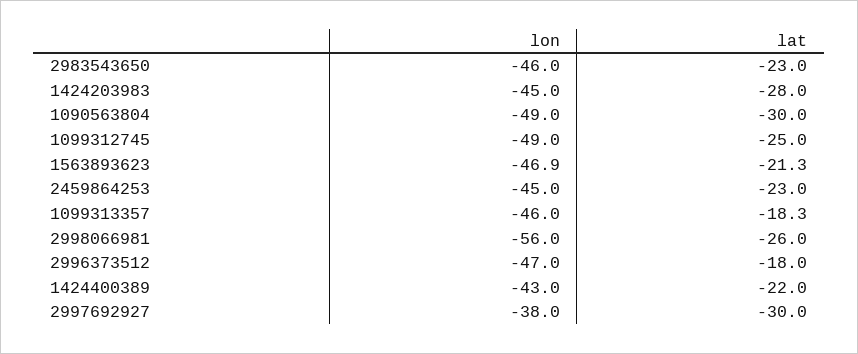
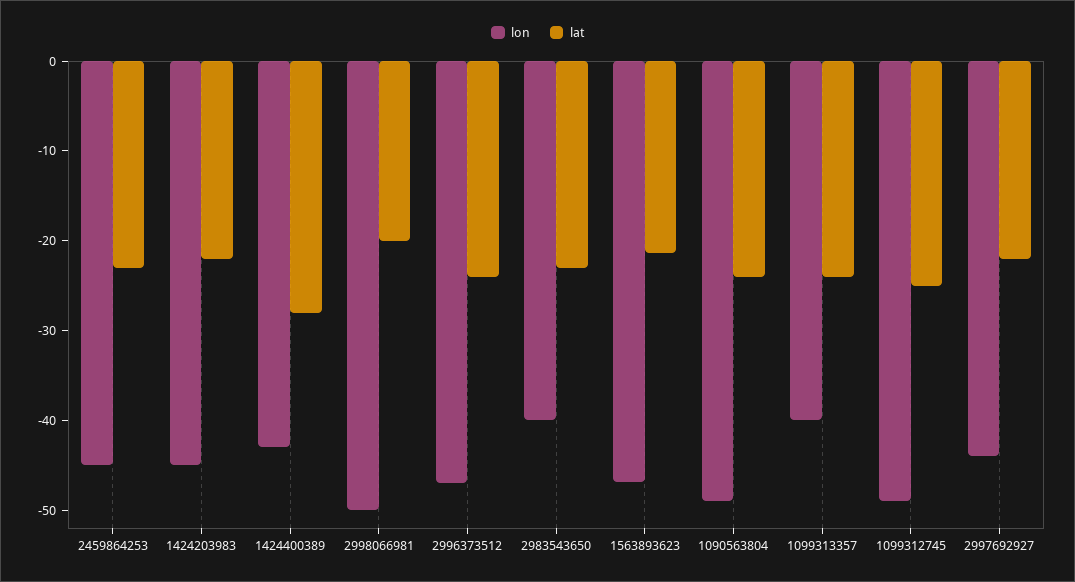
lon, 2983543650: -46 -> -40
lat, 1424203983: -28 -> -22
lat, 1090563804: -30 -> -24
lon, 1099313357: -46 -> -40
lat, 1099313357: -18.3 -> -24
lon, 2998066981: -56 -> -50
lat, 2998066981: -26 -> -20
lat, 2996373512: -18 -> -24
lat, 1424400389: -22 -> -28
lon, 2997692927: -38 -> -44
lat, 2997692927: -30 -> -22

